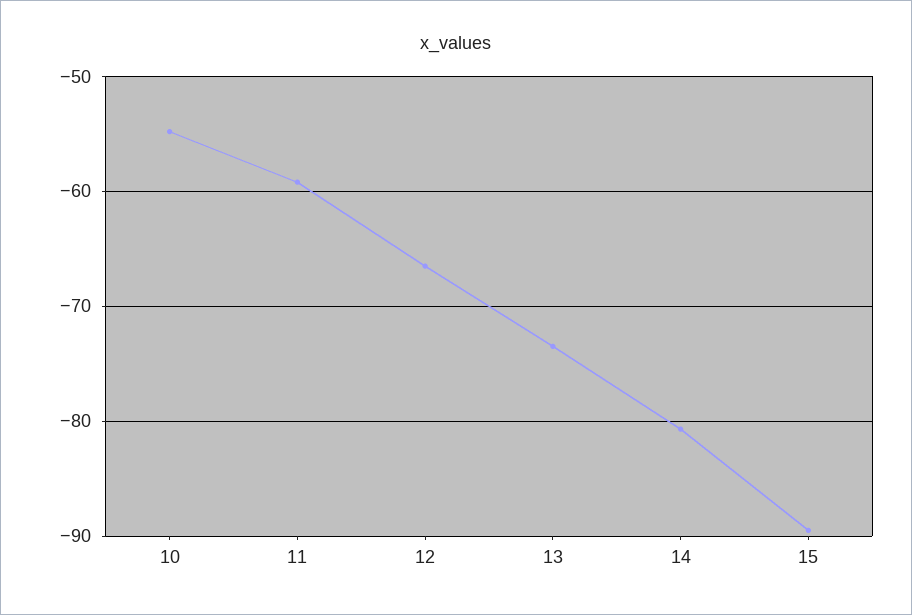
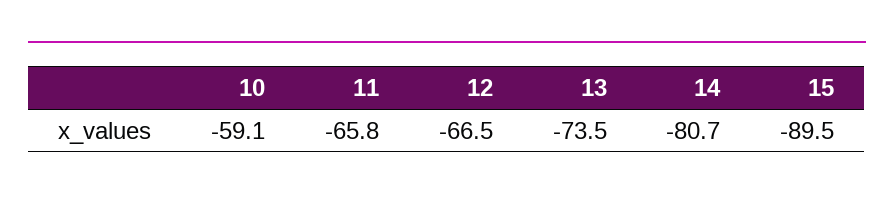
10: -55 -> -59.1
11: -59 -> -65.8

